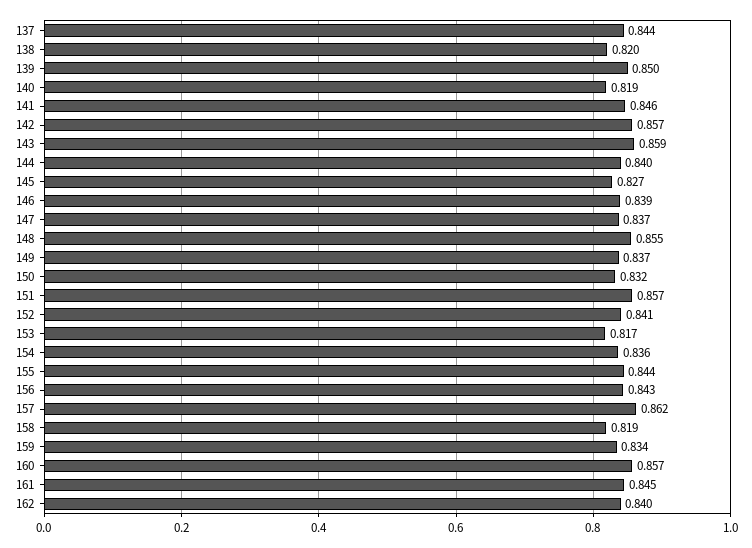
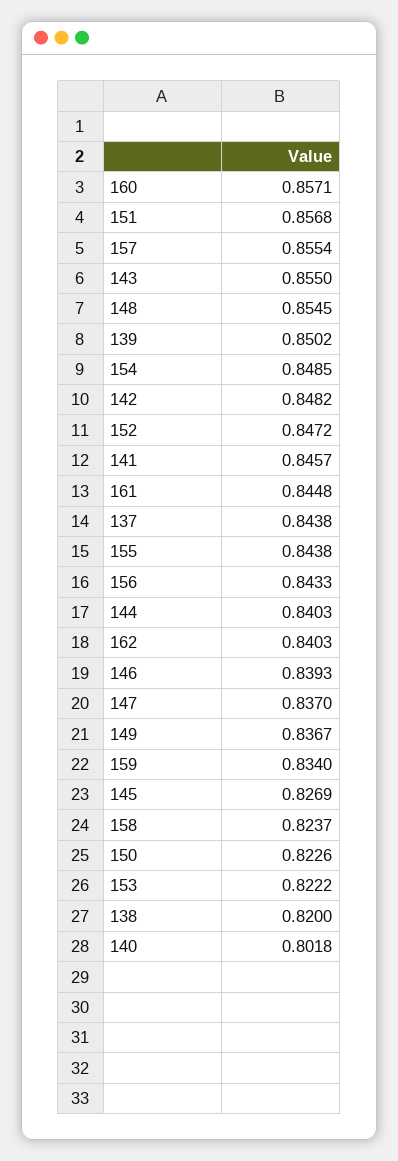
140: 0.819 -> 0.8018
142: 0.857 -> 0.8482
143: 0.859 -> 0.855
150: 0.832 -> 0.8226
152: 0.841 -> 0.8472
153: 0.817 -> 0.8222
154: 0.836 -> 0.8485
157: 0.862 -> 0.8554
158: 0.819 -> 0.8237

